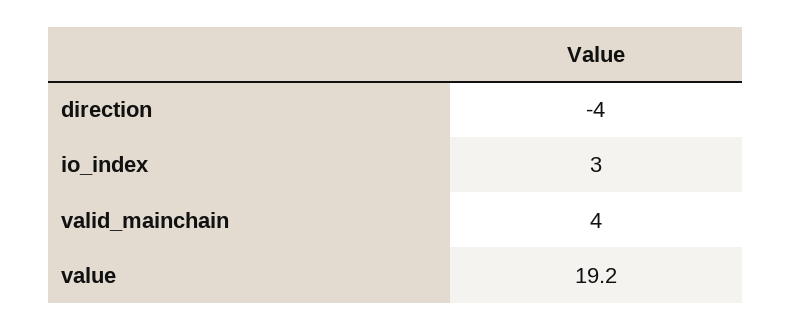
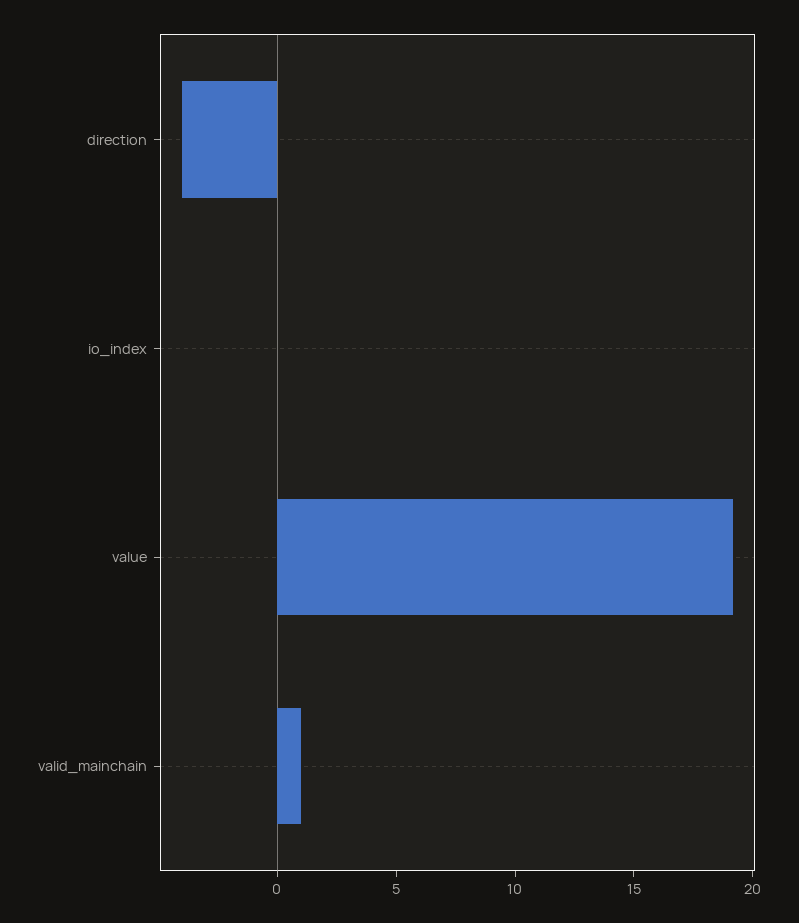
io_index: 3 -> 0
valid_mainchain: 4 -> 1

